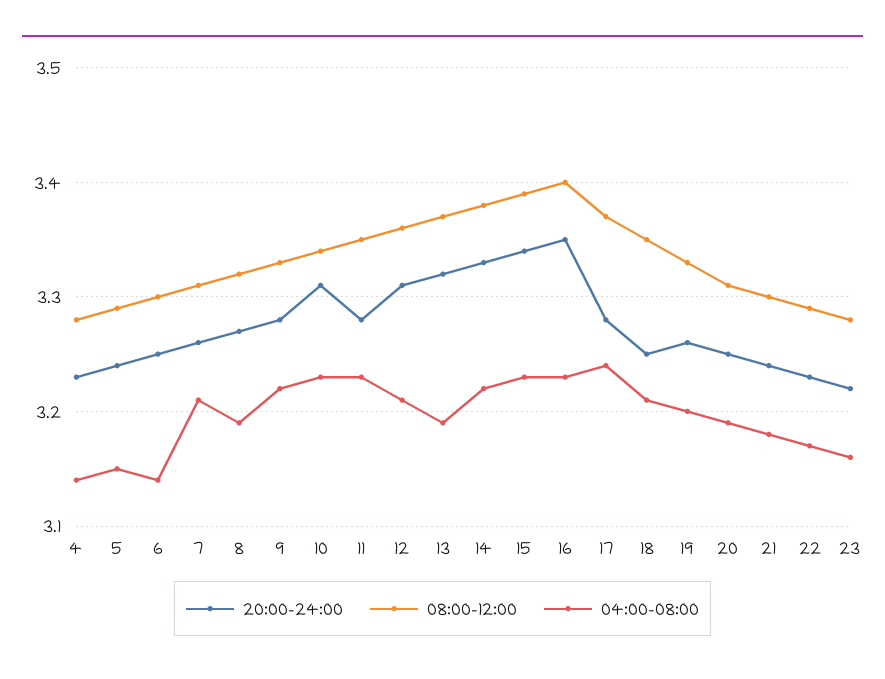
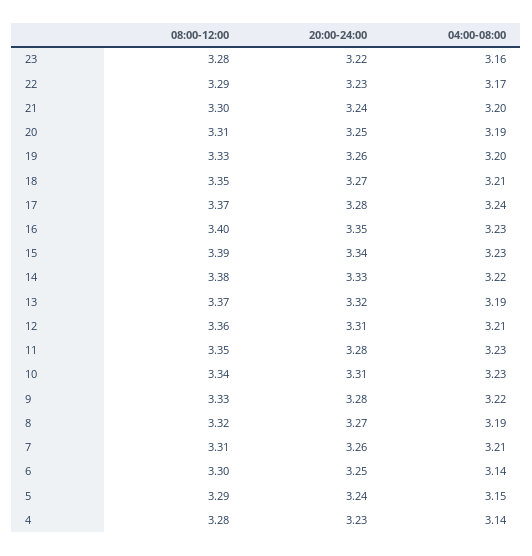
20:00-24:00, 18: 3.25 -> 3.27
04:00-08:00, 21: 3.18 -> 3.2

